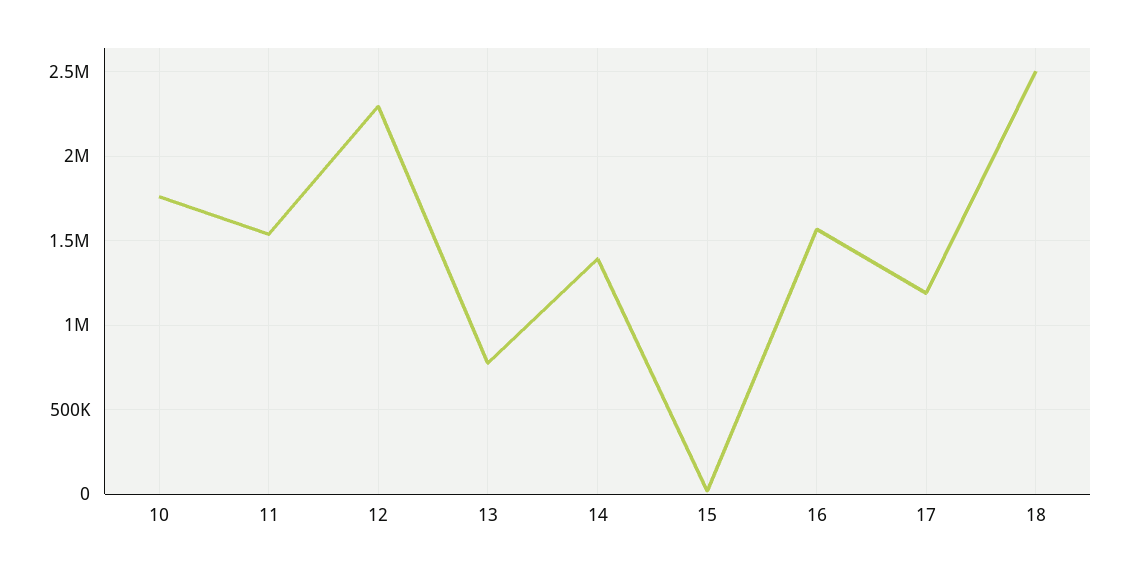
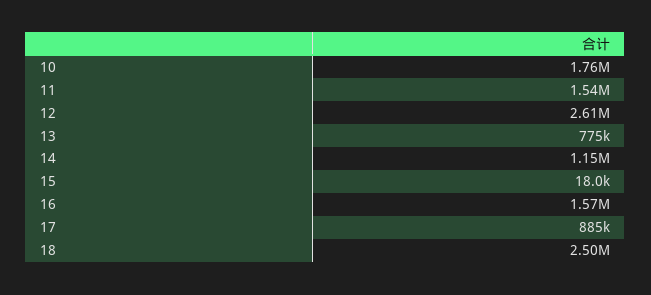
12: 2300000 -> 2610000
14: 1400000 -> 1150000
17: 1200000 -> 885000

